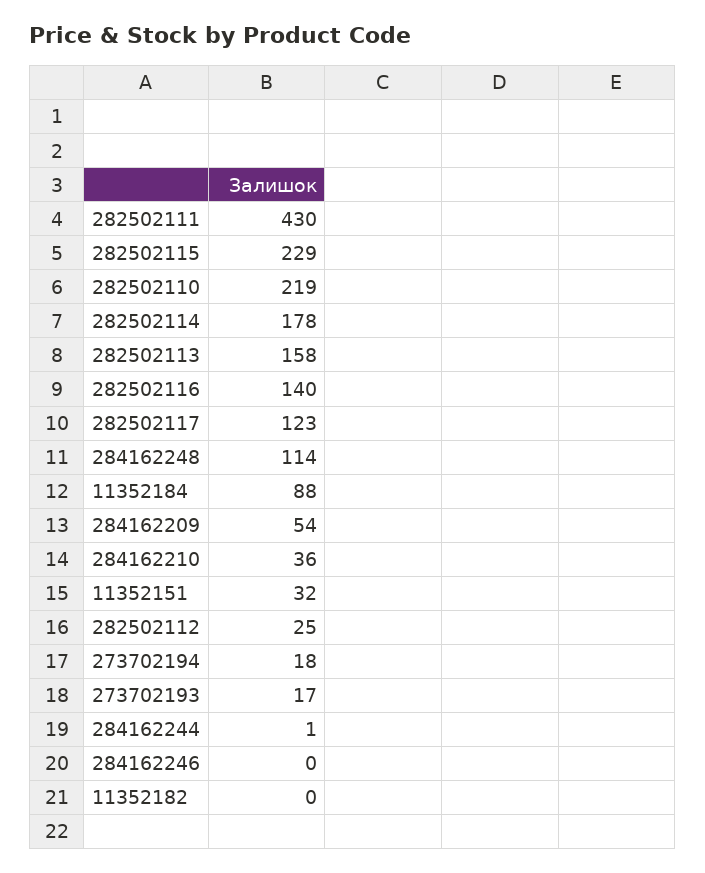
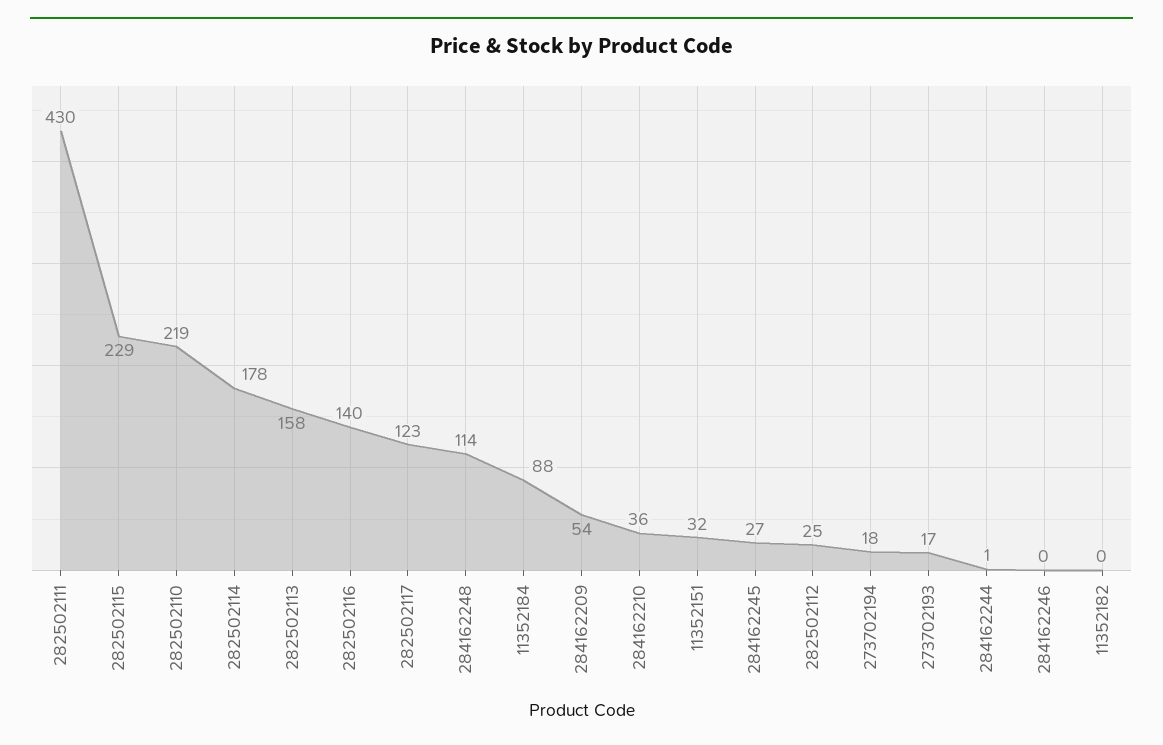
284162245: none -> 27

